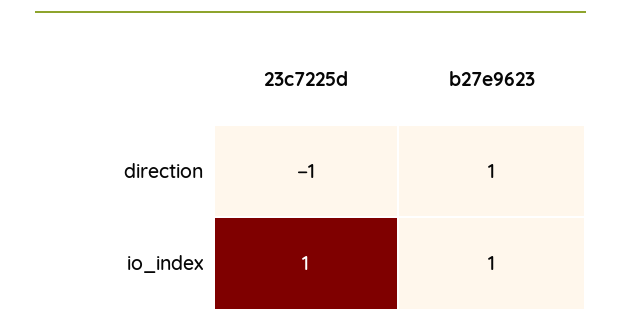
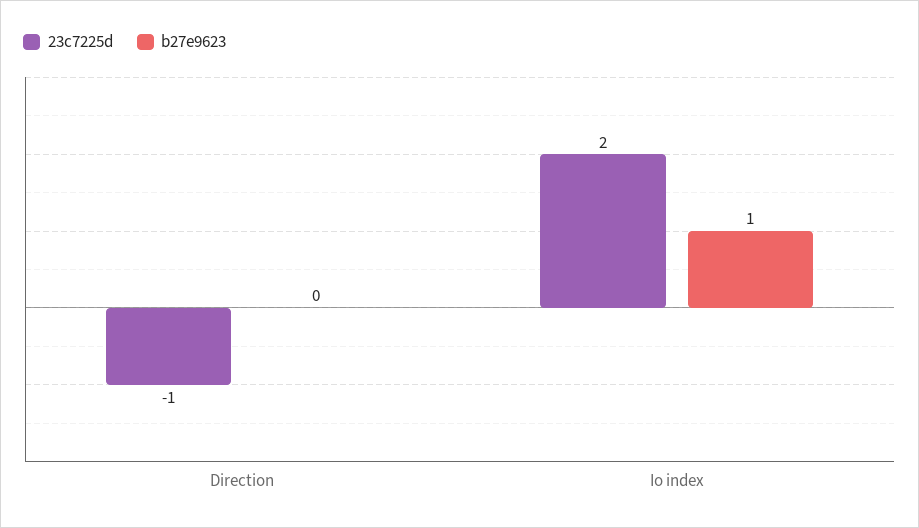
b27e9623, direction: 1 -> 0
23c7225d, io_index: 1 -> 2

